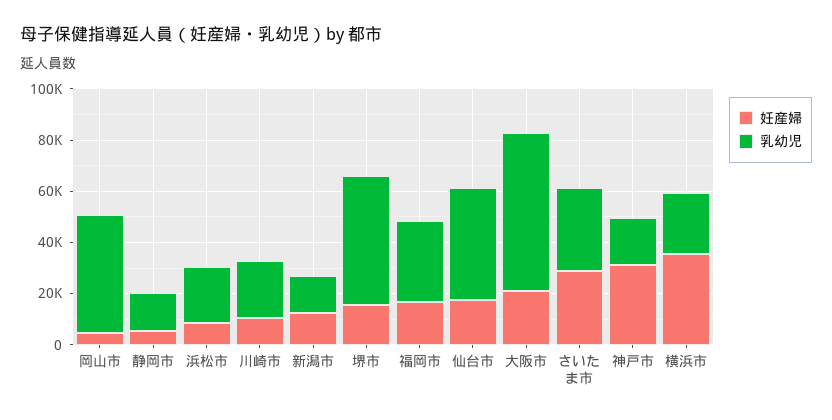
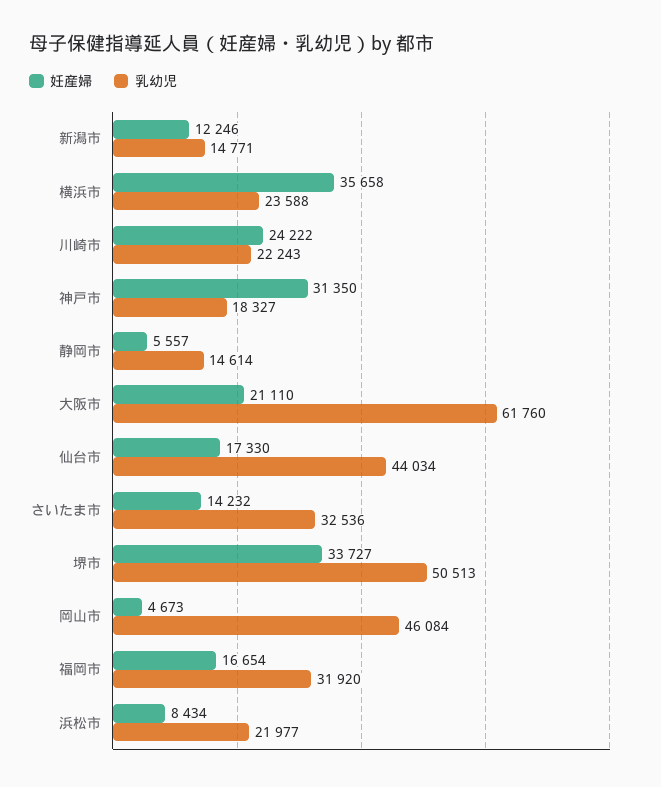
妊産婦, 川崎市: 10000 -> 24222
妊産婦, 堺市: 15000 -> 33727
妊産婦, さいたま市: 30000 -> 14232

